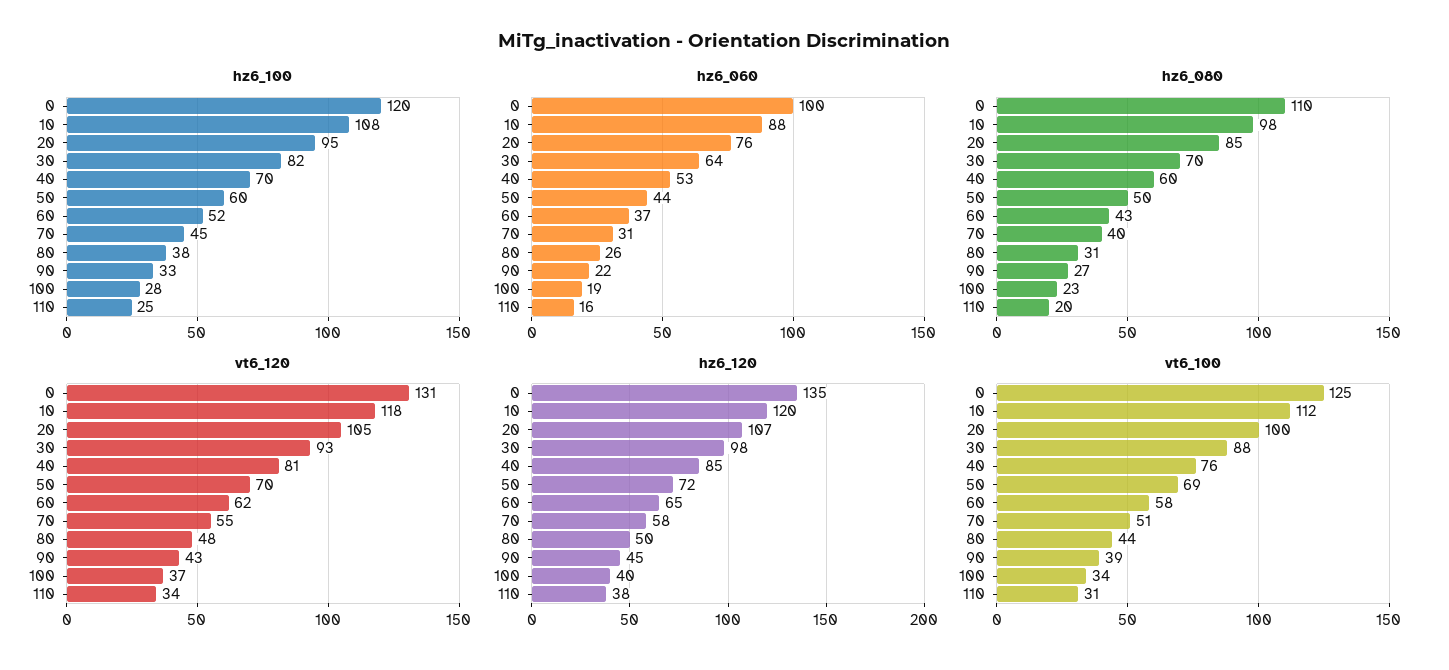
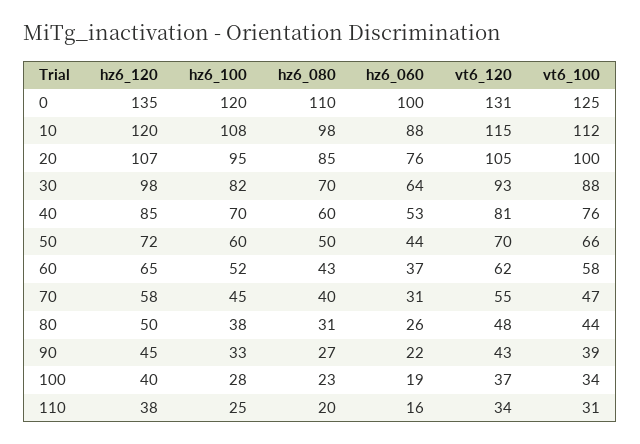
vt6_120, 10: 118 -> 115
vt6_100, 50: 69 -> 66
vt6_100, 70: 51 -> 47

